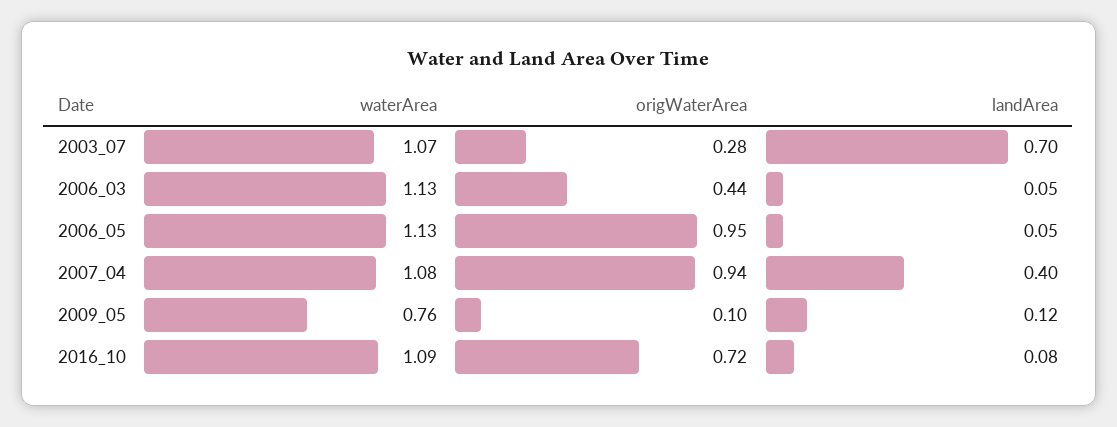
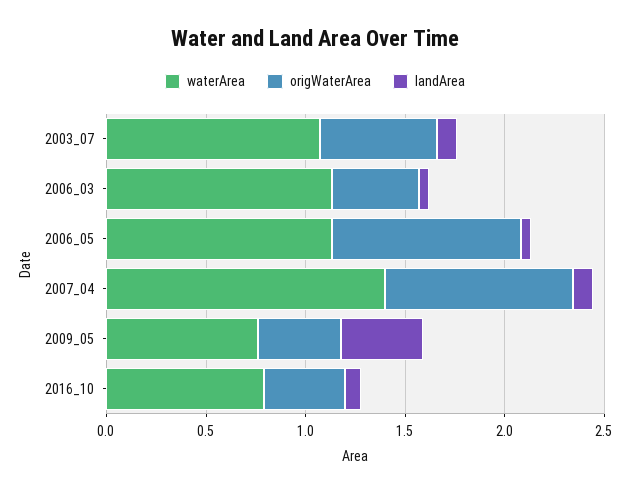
origWaterArea, 2003_07: 0.28 -> 0.6
landArea, 2003_07: 0.7 -> 0.1
waterArea, 2007_04: 1.08 -> 1.4
landArea, 2007_04: 0.4 -> 0.1
origWaterArea, 2009_05: 0.1 -> 0.4
landArea, 2009_05: 0.12 -> 0.4
waterArea, 2016_10: 1.09 -> 0.8
origWaterArea, 2016_10: 0.72 -> 0.4

